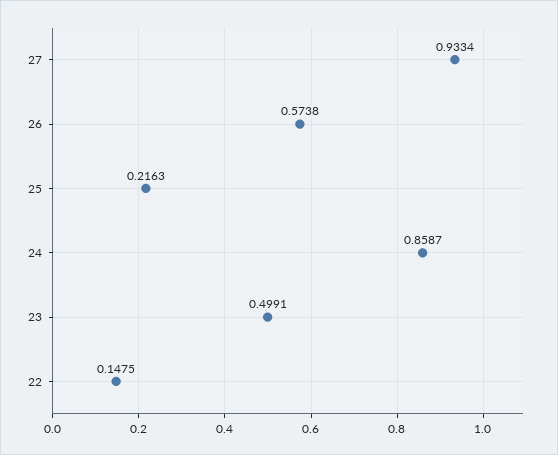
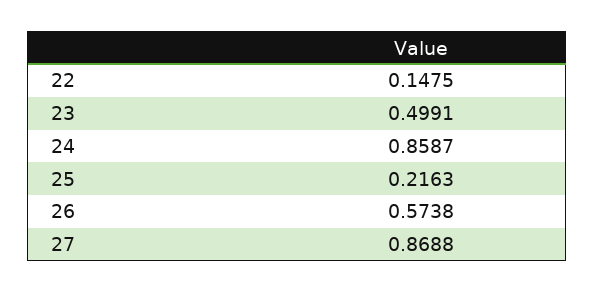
27: 0.9334 -> 0.8688

